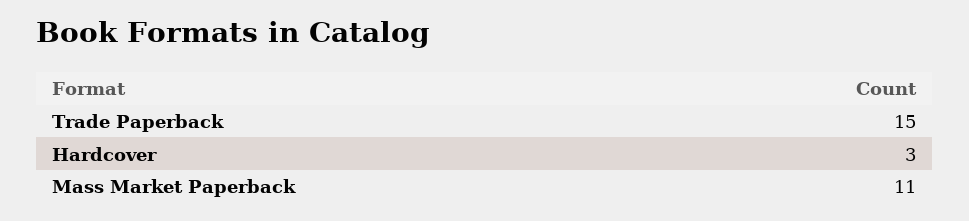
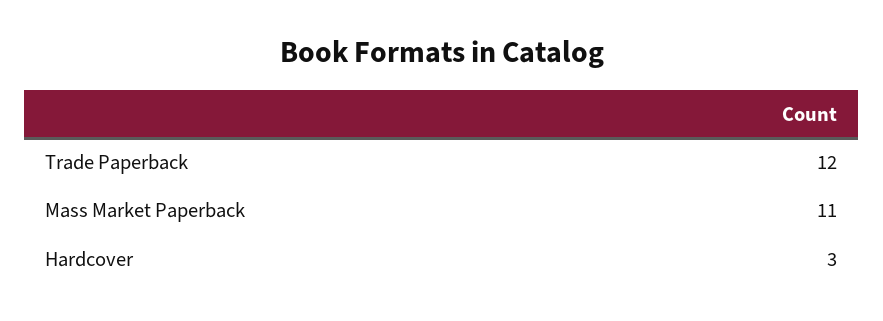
Trade Paperback: 15 -> 12

